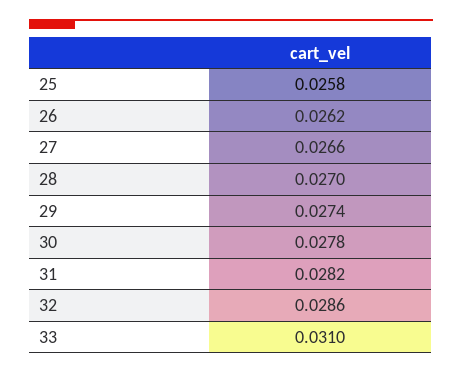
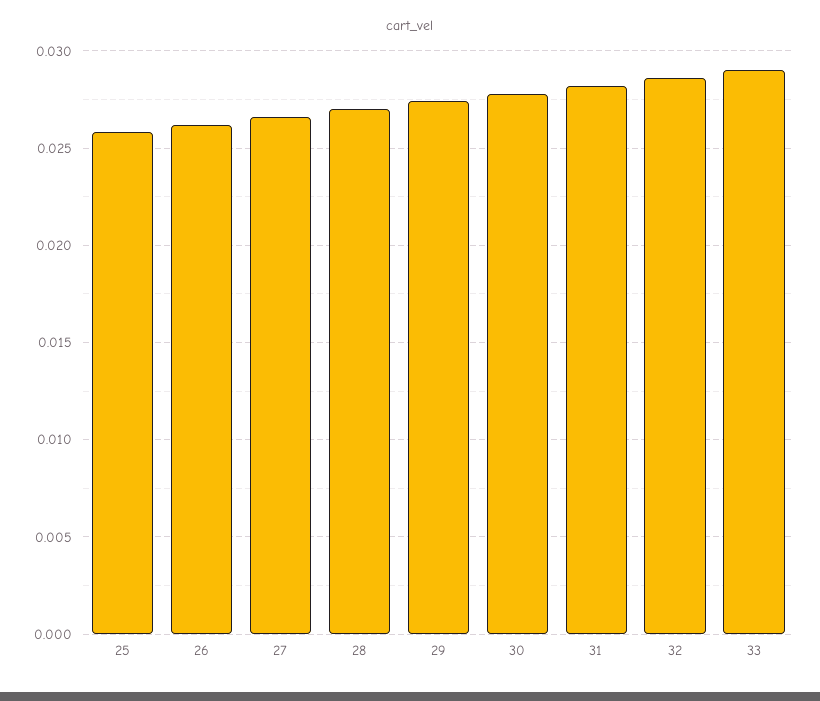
33: 0.031 -> 0.029

